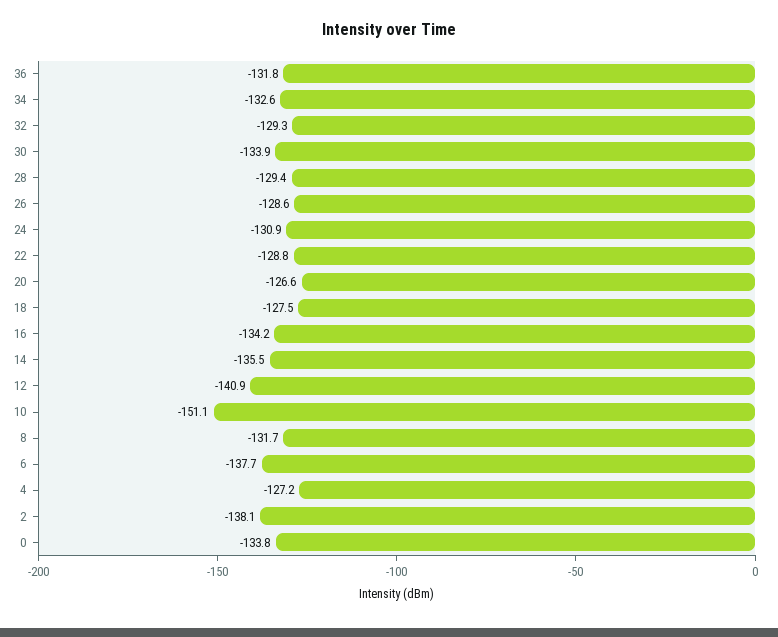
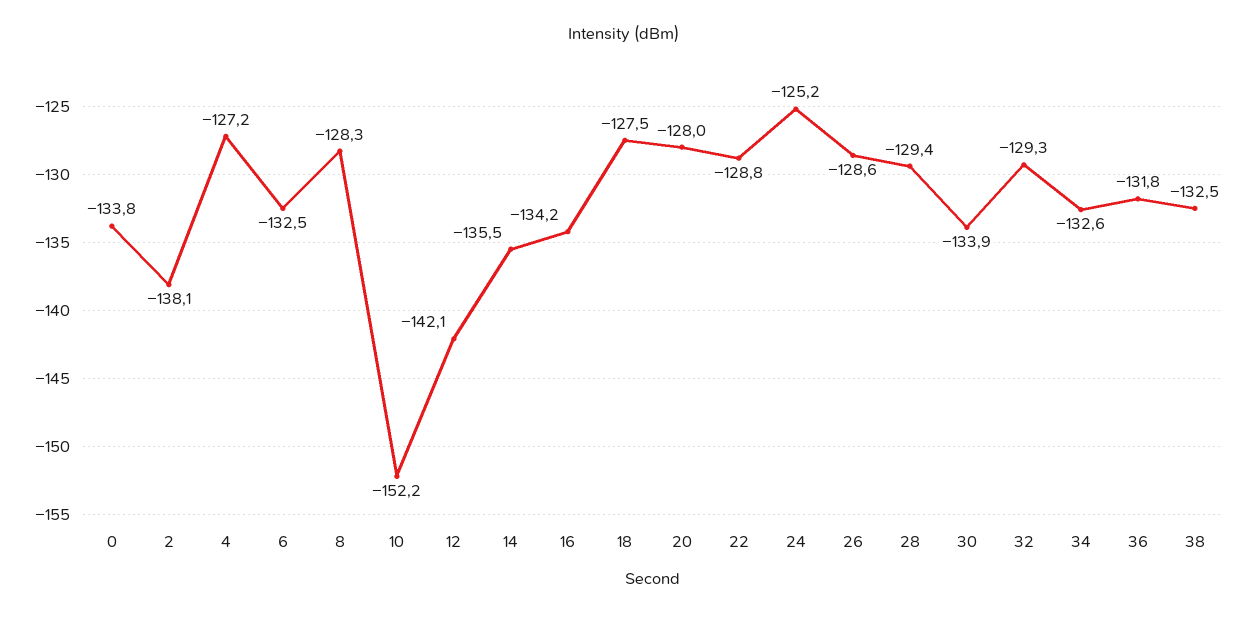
24: -130.9 -> -125.2
20: -126.6 -> -128
12: -140.9 -> -142.1
10: -151.1 -> -152.2
8: -131.7 -> -128.3
6: -137.7 -> -132.5
38: none -> -132.5

